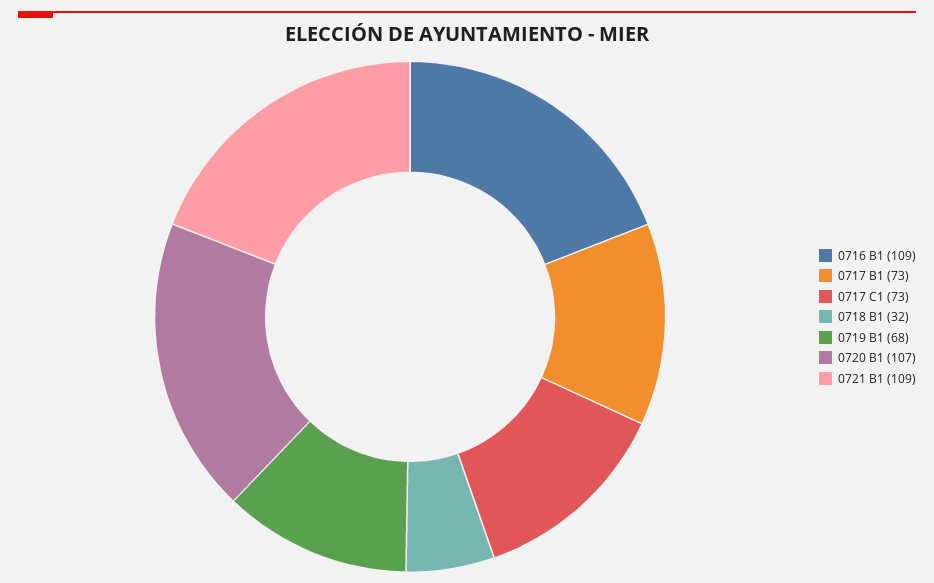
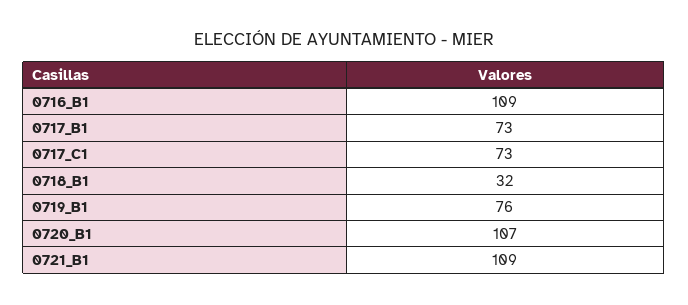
0719 B1: 68 -> 76

